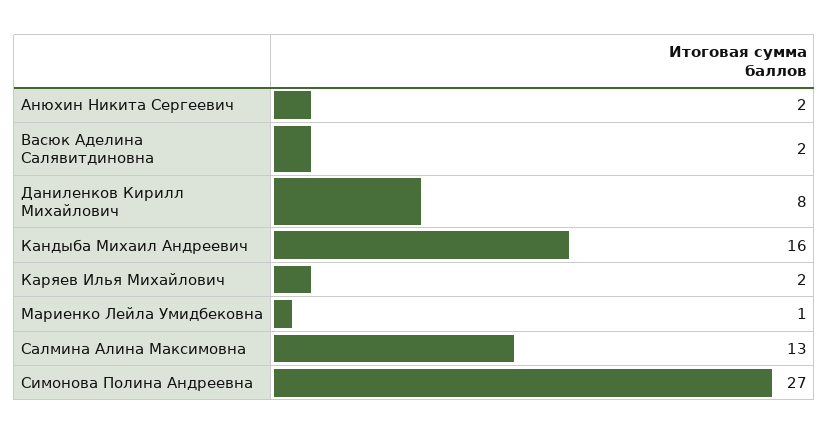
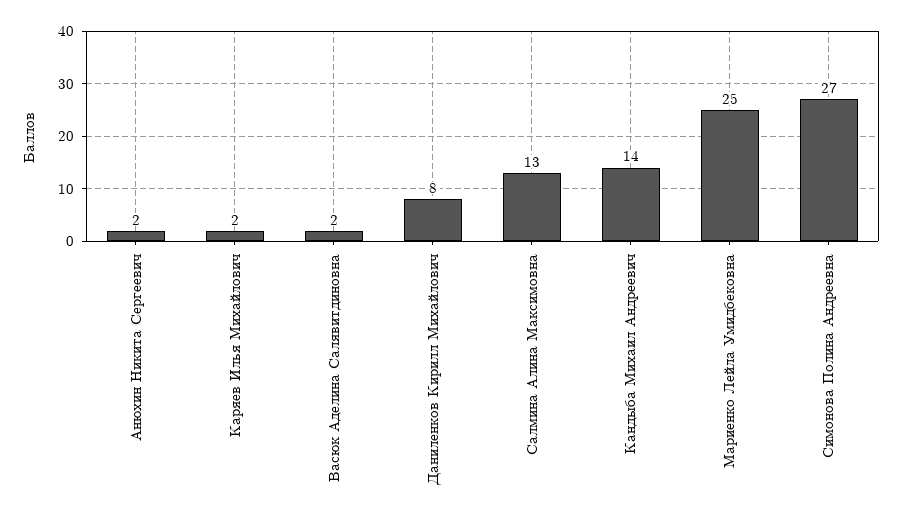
Кандыба Михаил Андреевич: 16 -> 14
Мариенко Лейла Умидбековна: 1 -> 25

